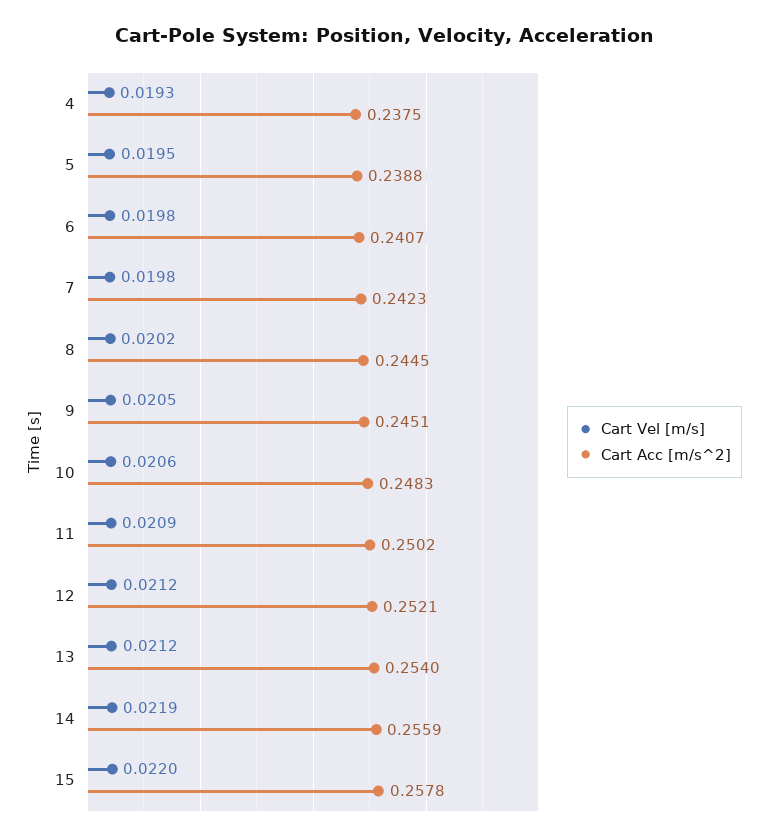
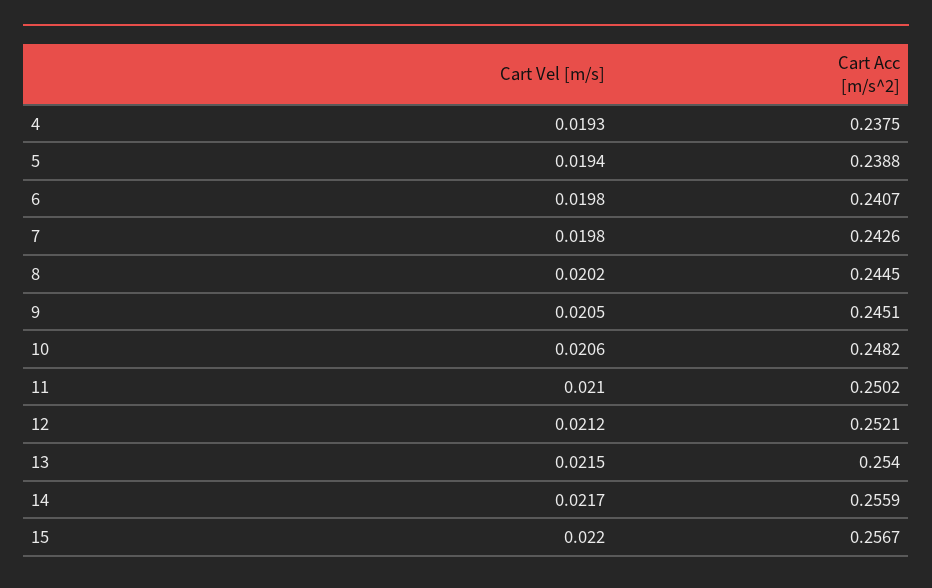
Cart Vel [m/s], 5: 0.0195 -> 0.0194
Cart Acc [m/s^2], 7: 0.2423 -> 0.2426
Cart Acc [m/s^2], 10: 0.2483 -> 0.2482
Cart Vel [m/s], 11: 0.0209 -> 0.021
Cart Vel [m/s], 13: 0.0212 -> 0.0215
Cart Vel [m/s], 14: 0.0219 -> 0.0217
Cart Acc [m/s^2], 15: 0.2578 -> 0.2567

